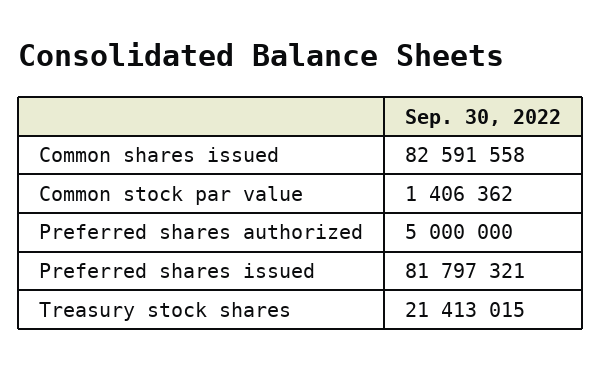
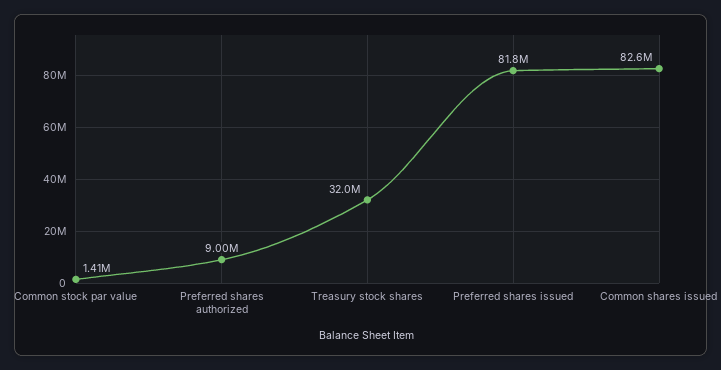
Preferred shares authorized: 5000000 -> 9000000
Treasury stock shares: 21413015 -> 32000000

